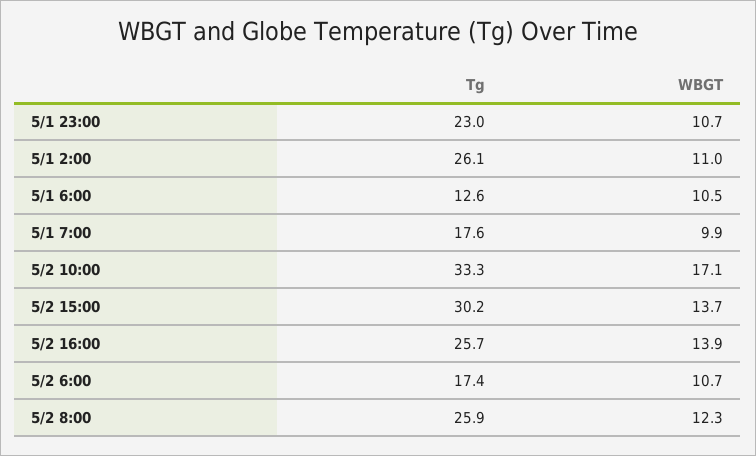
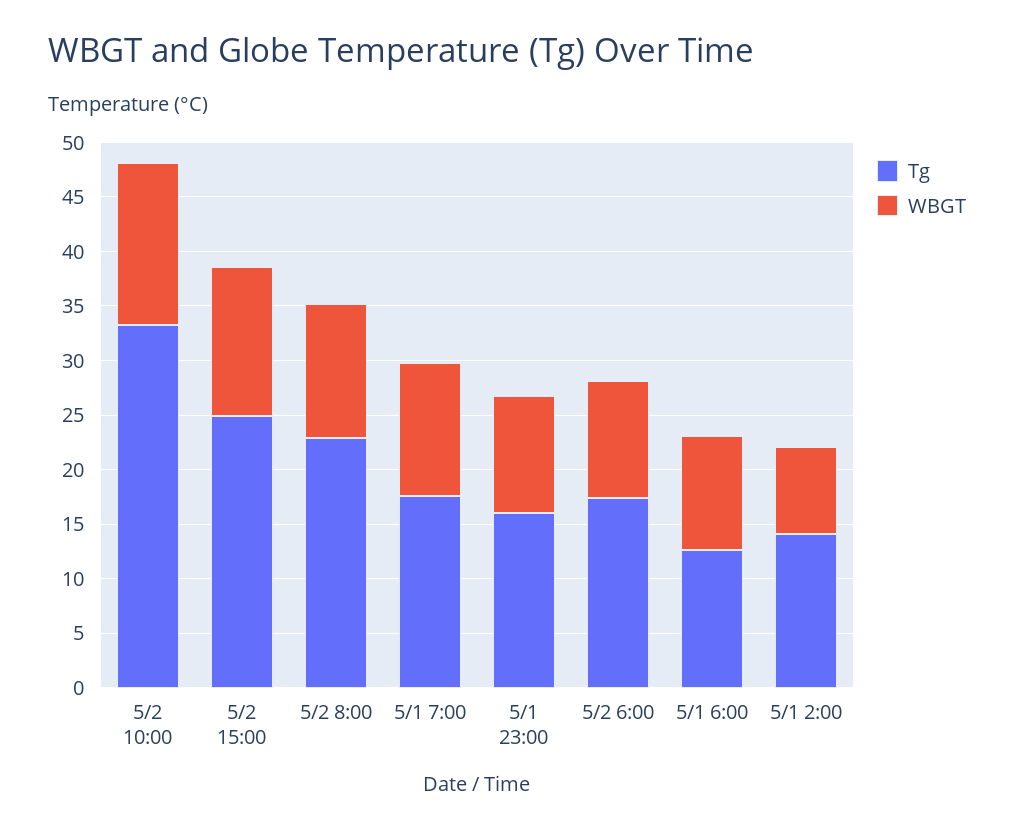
Tg, 5/1 23:00: 23 -> 16
Tg, 5/1 2:00: 26.1 -> 14
WBGT, 5/1 2:00: 11 -> 8
WBGT, 5/1 7:00: 9.9 -> 12
WBGT, 5/2 10:00: 17.1 -> 15
Tg, 5/2 15:00: 30.2 -> 25
Tg, 5/2 16:00: 25.7 -> none
WBGT, 5/2 16:00: 13.9 -> none
Tg, 5/2 8:00: 25.9 -> 23

